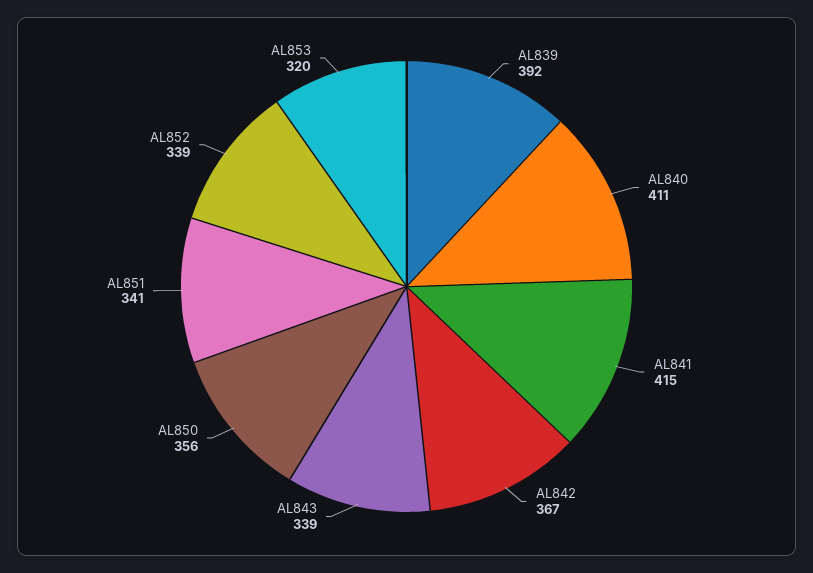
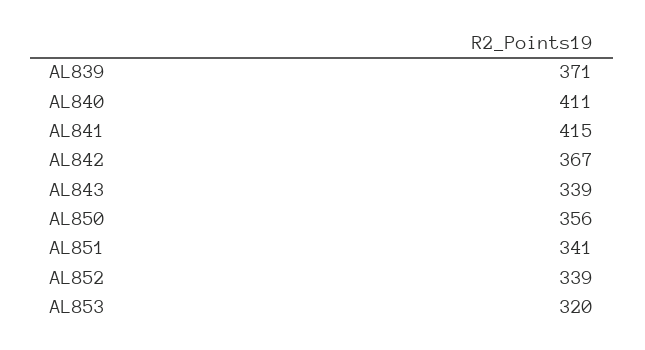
AL839: 392 -> 371

